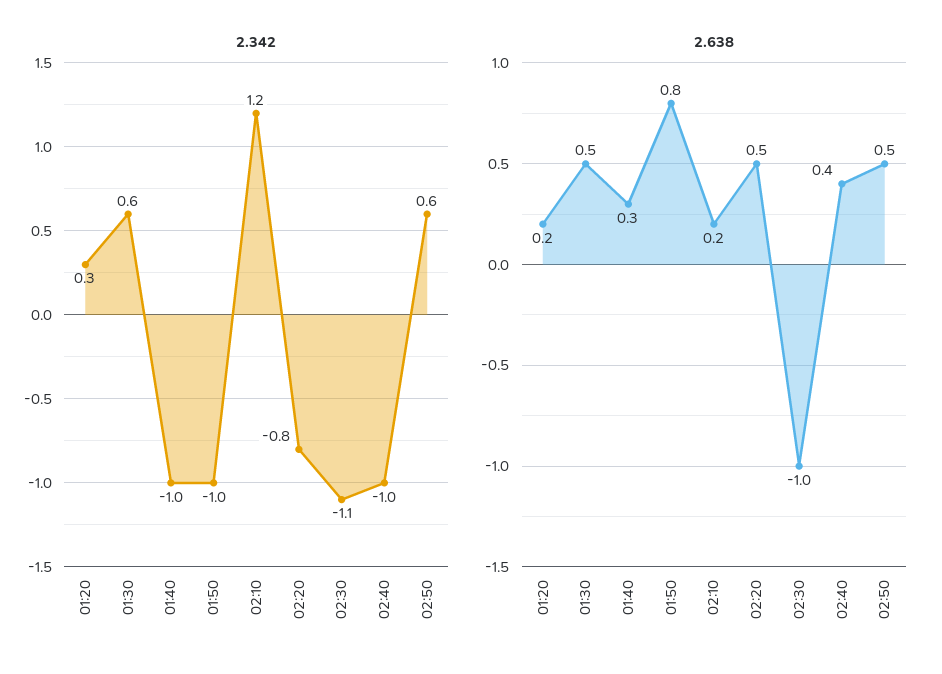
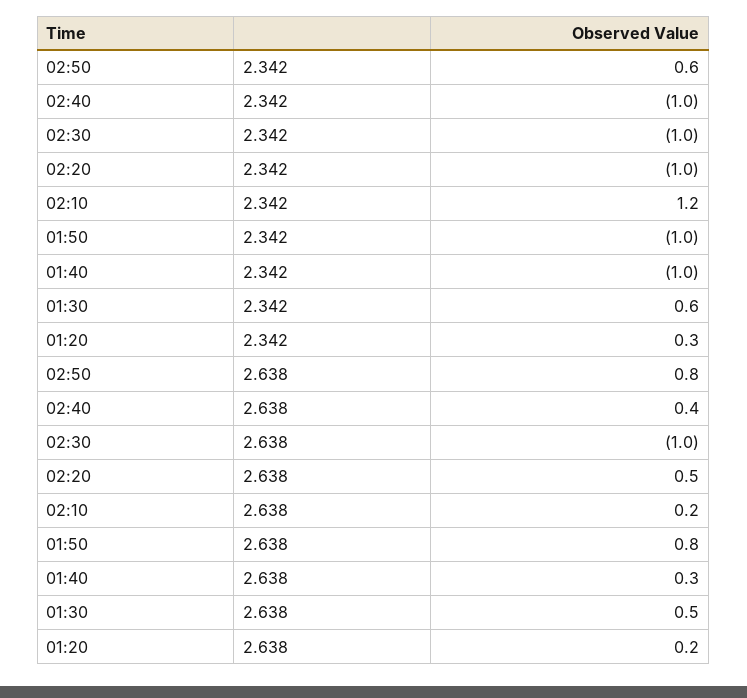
2.342, 02:20: -0.8 -> -1
2.342, 02:30: -1.1 -> -1
2.638, 02:50: 0.5 -> 0.8

